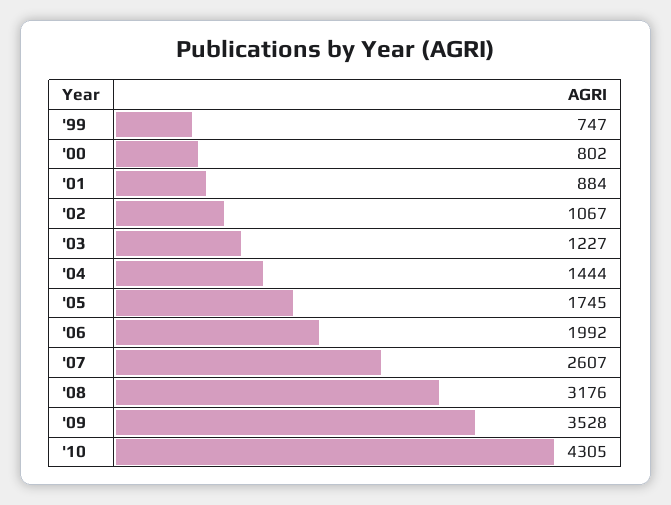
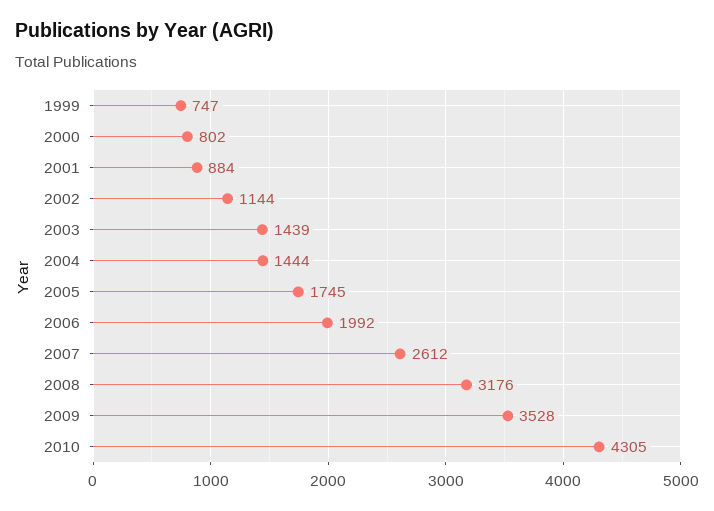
'02: 1067 -> 1144
'03: 1227 -> 1439
'07: 2607 -> 2612

